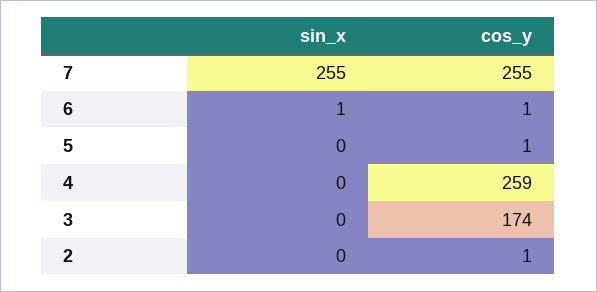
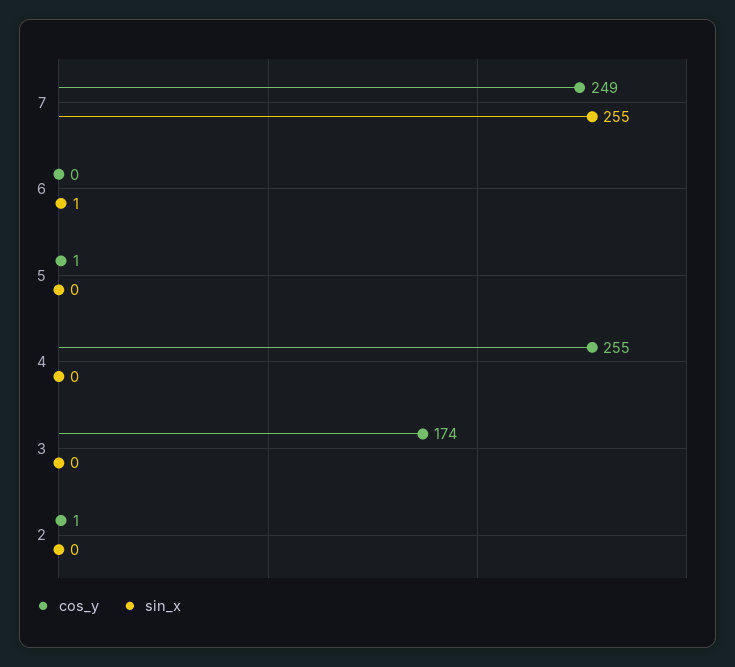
cos_y, 7: 255 -> 249
cos_y, 6: 1 -> 0
cos_y, 4: 259 -> 255

